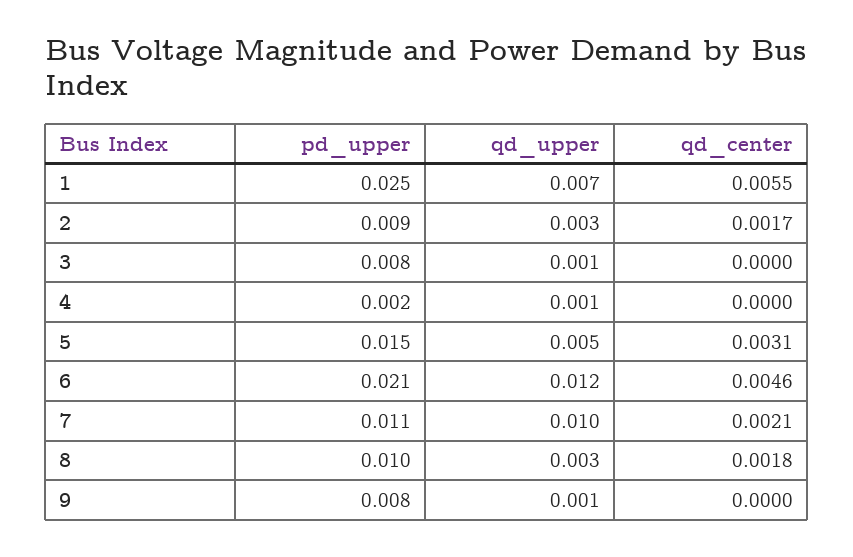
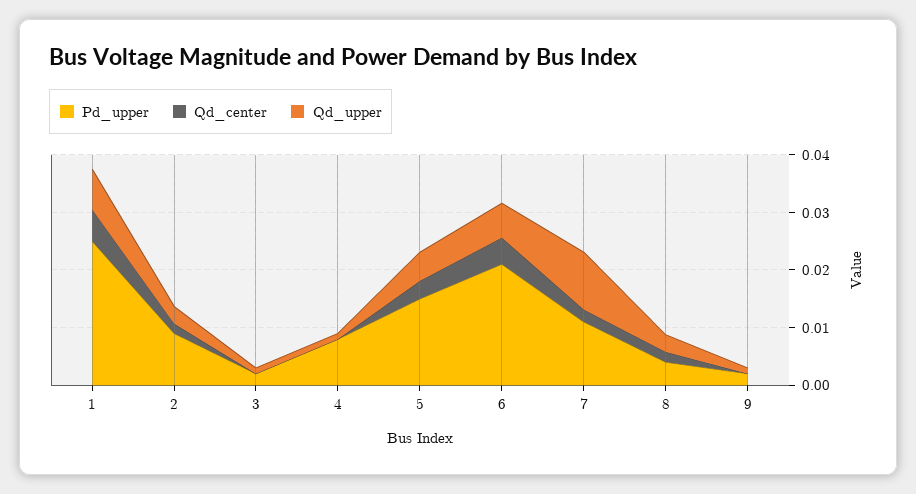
pd_upper, 3: 0.008 -> 0.002
pd_upper, 4: 0.002 -> 0.008
qd_upper, 6: 0.012 -> 0.006
pd_upper, 8: 0.01 -> 0.004
pd_upper, 9: 0.008 -> 0.002

